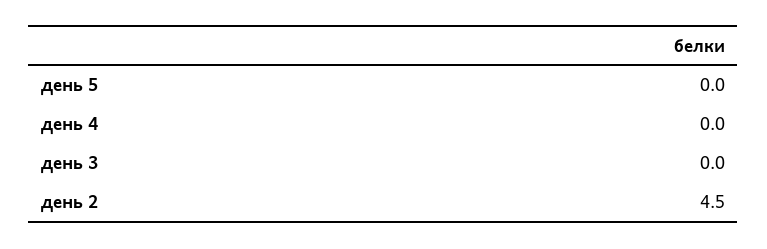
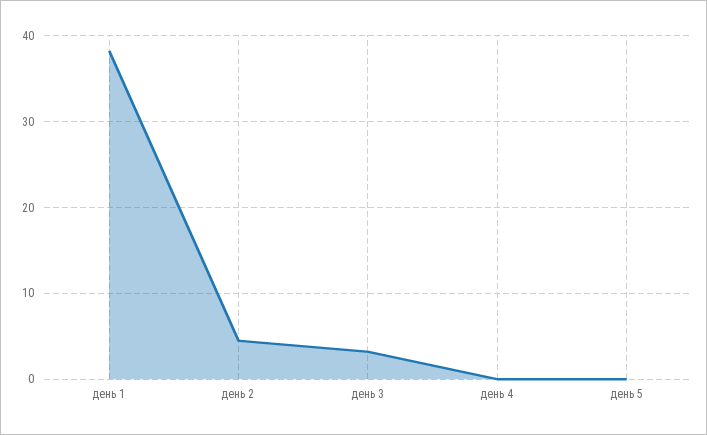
день 3: 0 -> 3
день 1: none -> 38

